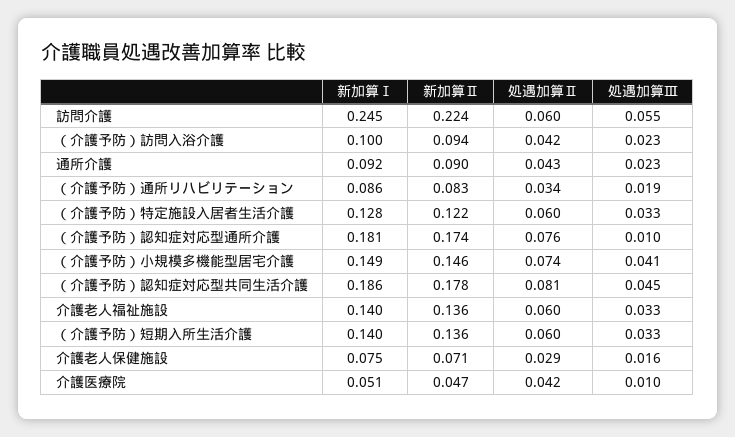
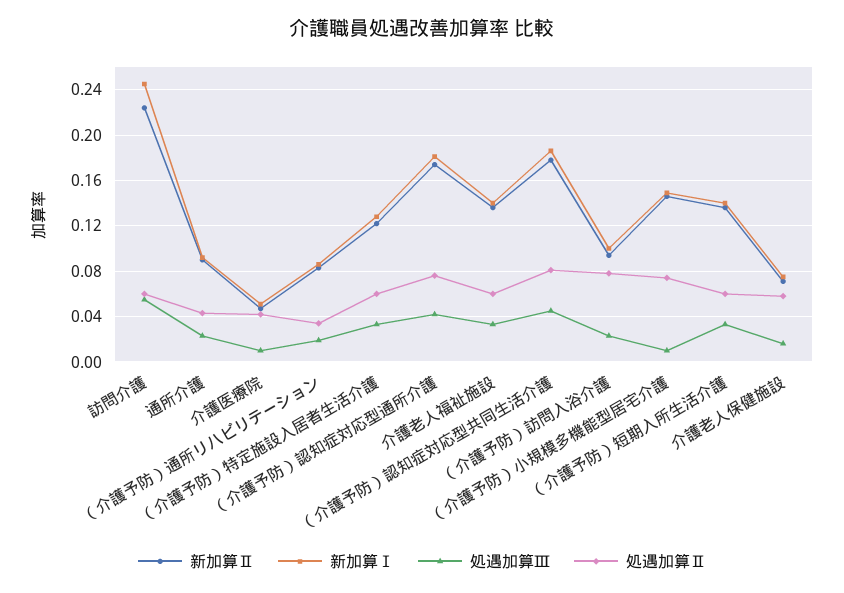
処遇加算Ⅱ, （介護予防）訪問入浴介護: 0.042 -> 0.08
処遇加算Ⅲ, （介護予防）認知症対応型通所介護: 0.01 -> 0.04
処遇加算Ⅲ, （介護予防）小規模多機能型居宅介護: 0.041 -> 0.01
処遇加算Ⅱ, 介護老人保健施設: 0.029 -> 0.06

